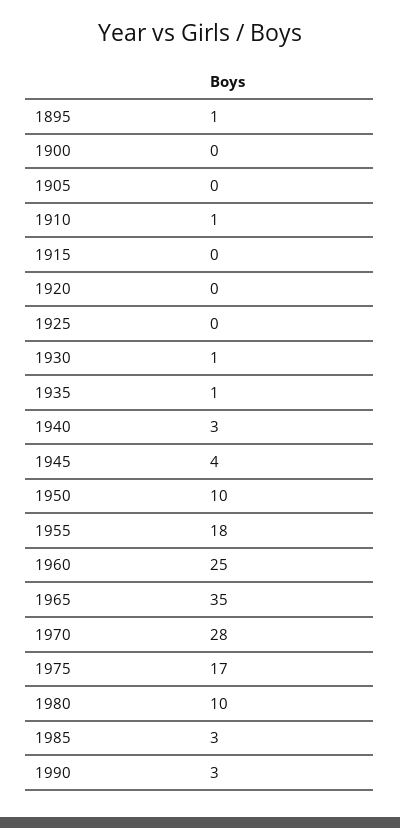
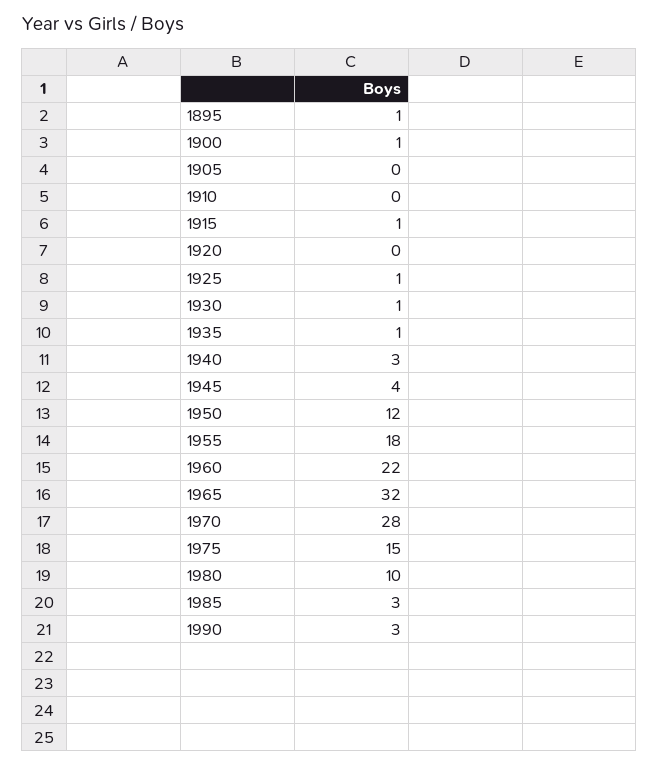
1900: 0 -> 1
1910: 1 -> 0
1915: 0 -> 1
1925: 0 -> 1
1950: 10 -> 12
1960: 25 -> 22
1965: 35 -> 32
1975: 17 -> 15

